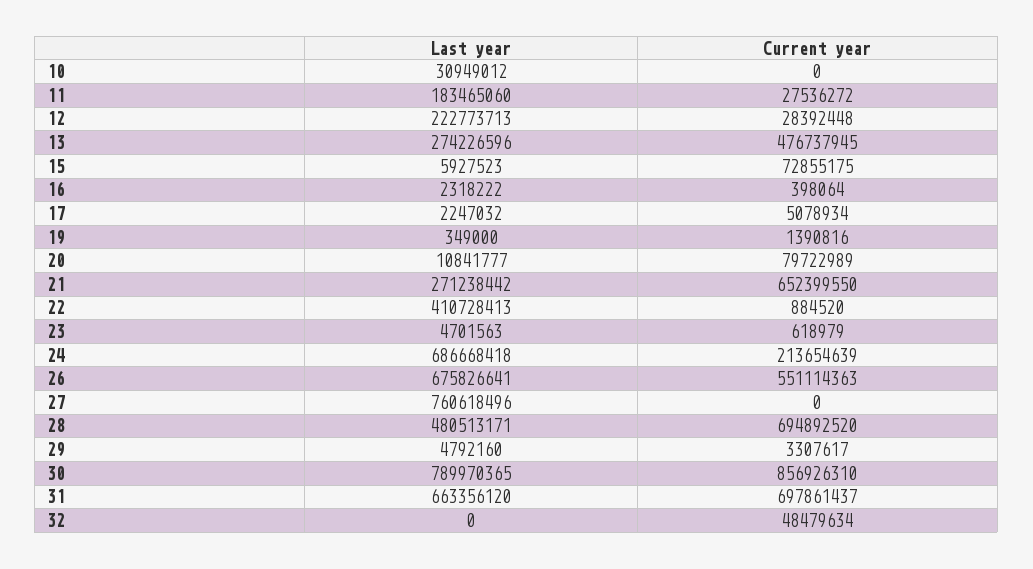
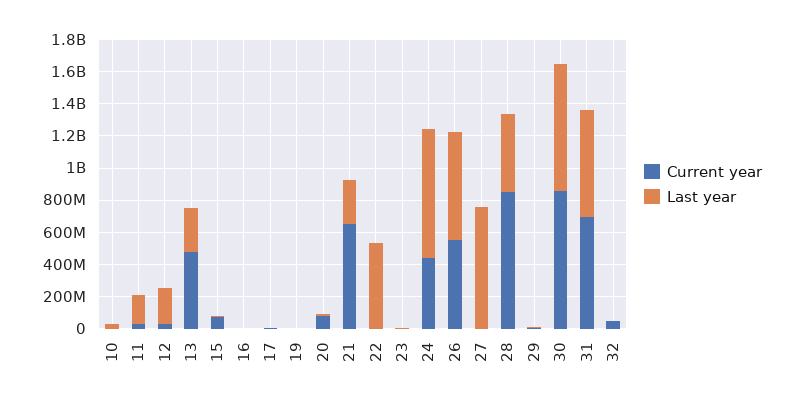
Last year, 22: 410728413 -> 550000000
Last year, 24: 686668418 -> 800000000
Current year, 24: 213654639 -> 450000000
Current year, 28: 694892520 -> 850000000

